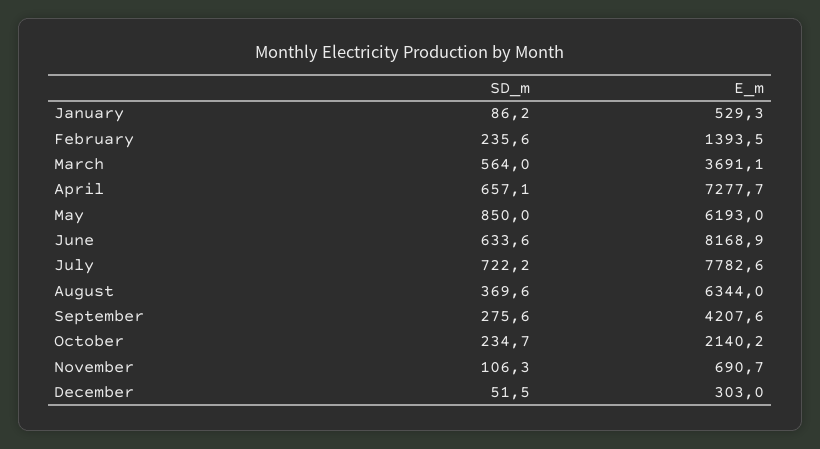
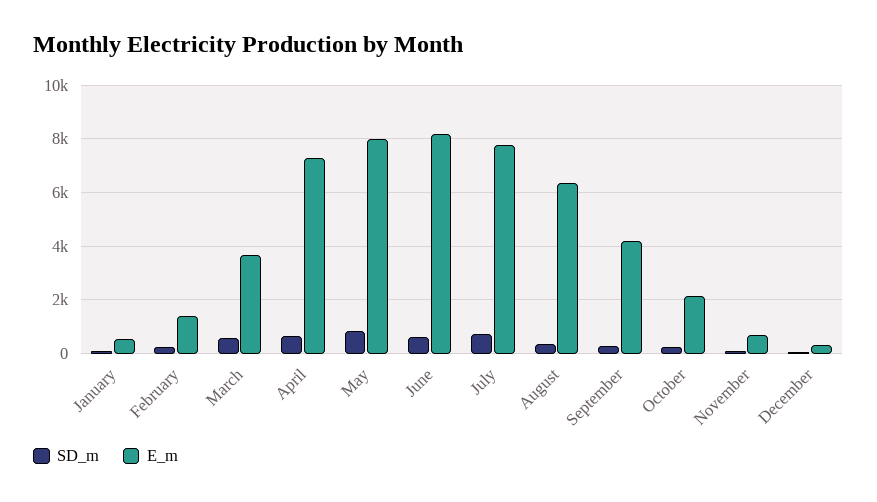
E_m, May: 6193 -> 8000

